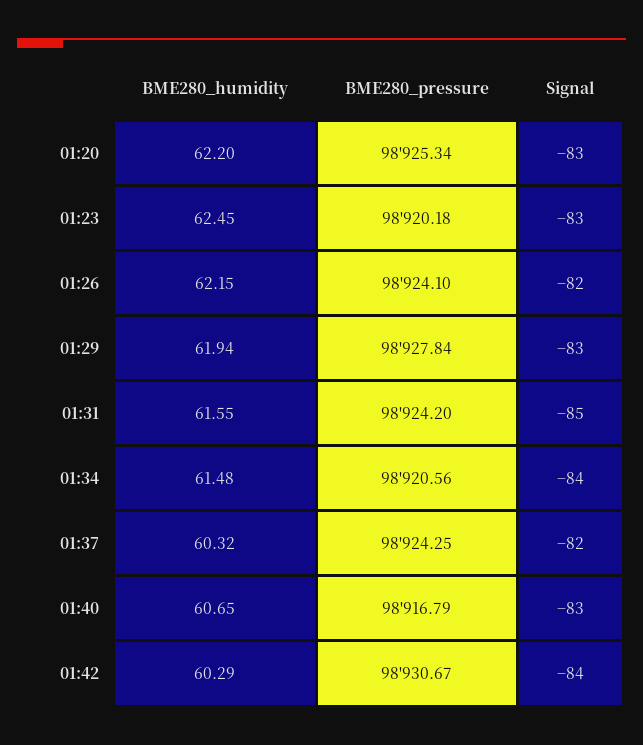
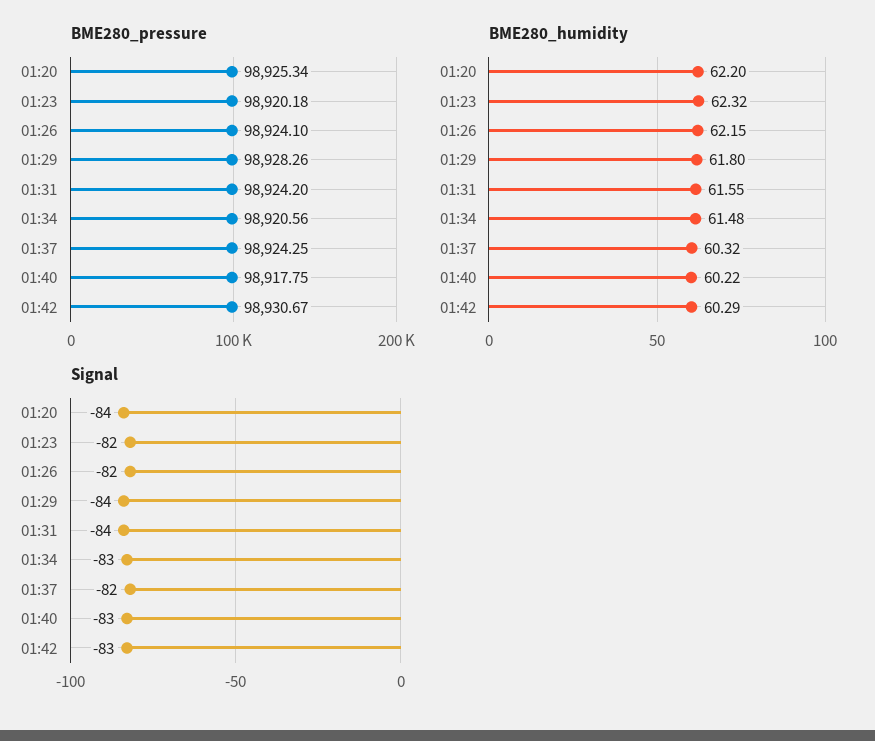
Signal, 01:20: -83 -> -84
BME280_humidity, 01:23: 62.45 -> 62.32
Signal, 01:23: -83 -> -82
BME280_humidity, 01:29: 61.94 -> 61.8
BME280_pressure, 01:29: 98927.84 -> 98928.26
Signal, 01:29: -83 -> -84
Signal, 01:31: -85 -> -84
Signal, 01:34: -84 -> -83
BME280_humidity, 01:40: 60.65 -> 60.22
BME280_pressure, 01:40: 98916.79 -> 98917.75
Signal, 01:42: -84 -> -83

